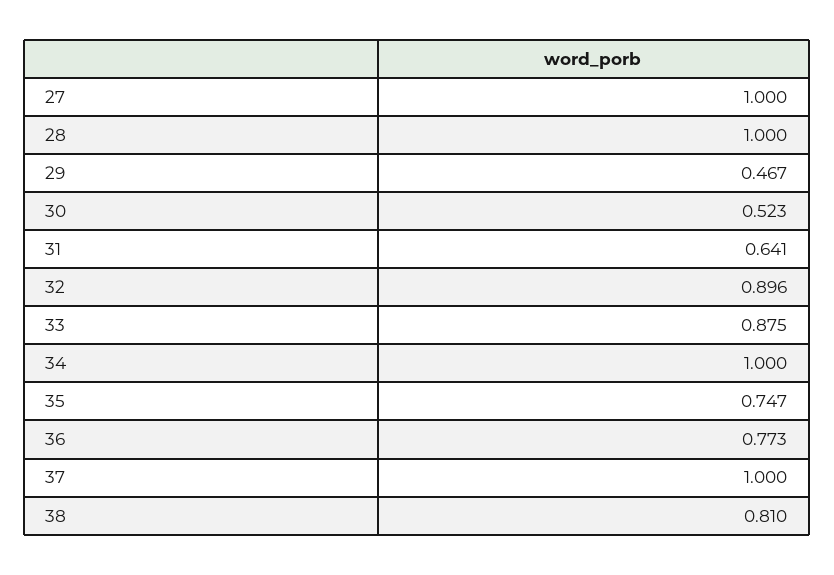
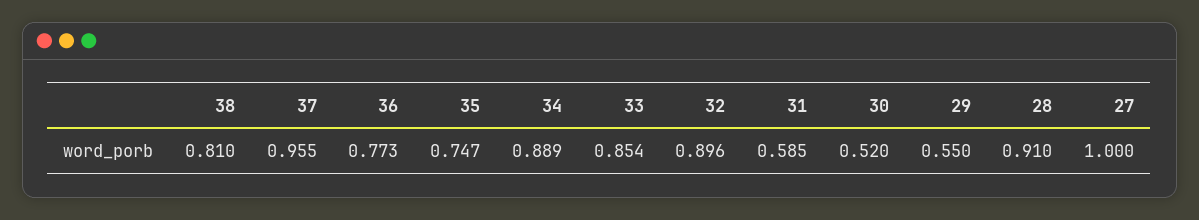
28: 1 -> 0.91
29: 0.467 -> 0.55
30: 0.523 -> 0.52
31: 0.641 -> 0.585
33: 0.875 -> 0.854
34: 1 -> 0.889
37: 1 -> 0.955

